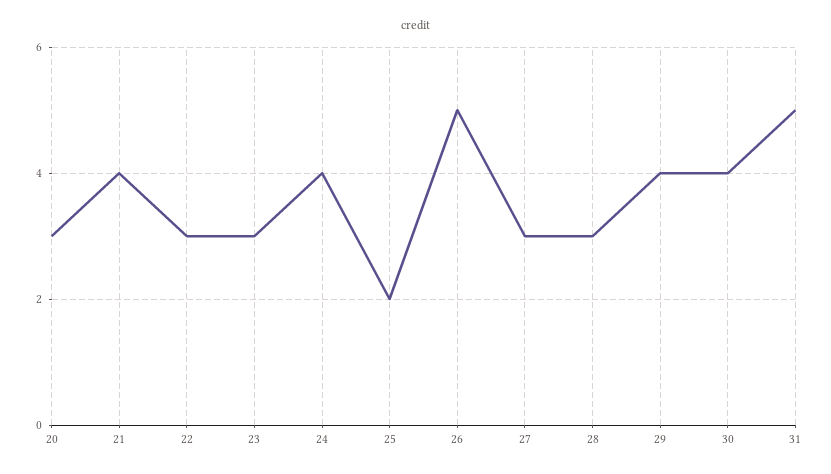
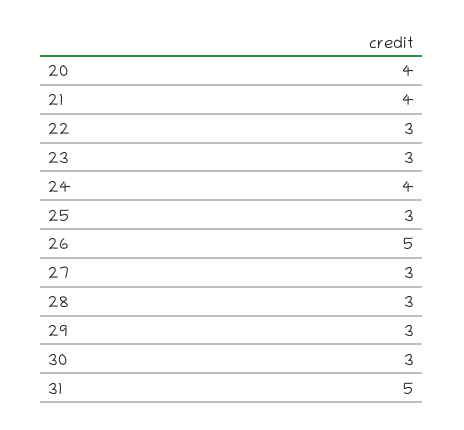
20: 3 -> 4
25: 2 -> 3
29: 4 -> 3
30: 4 -> 3

